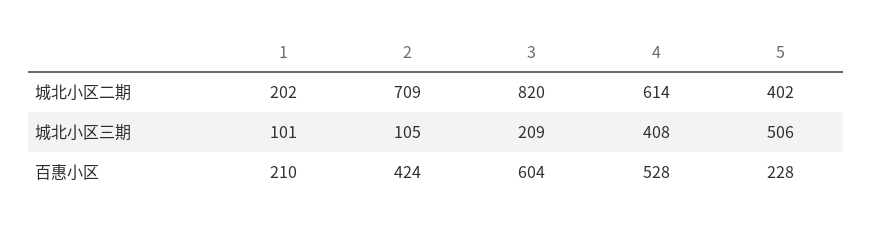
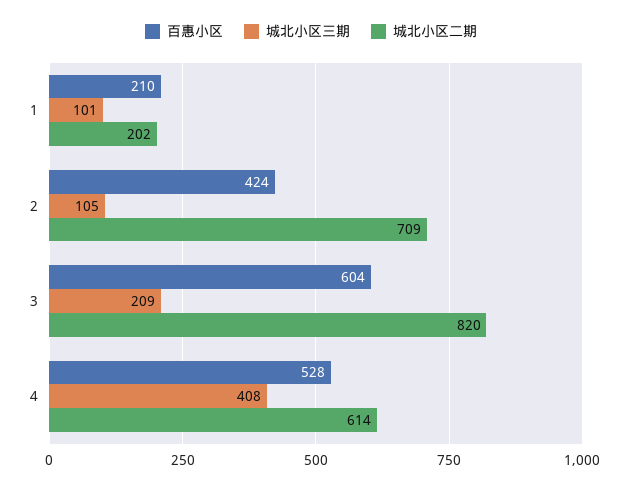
城北小区二期, 5: 402 -> none
城北小区三期, 5: 506 -> none
百惠小区, 5: 228 -> none

